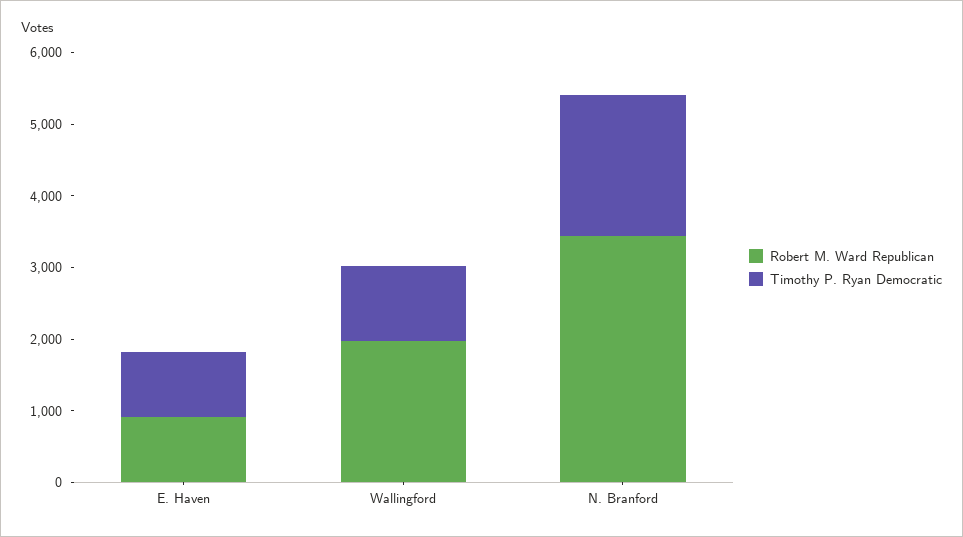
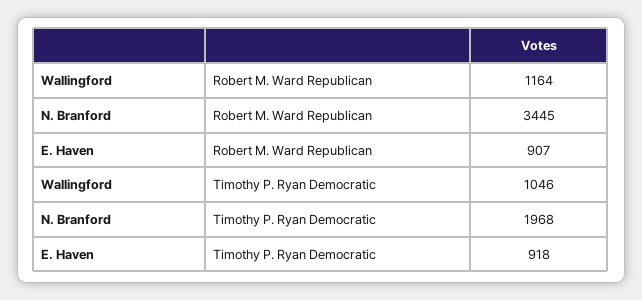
Robert M. Ward Republican, Wallingford: 2000 -> 1164

